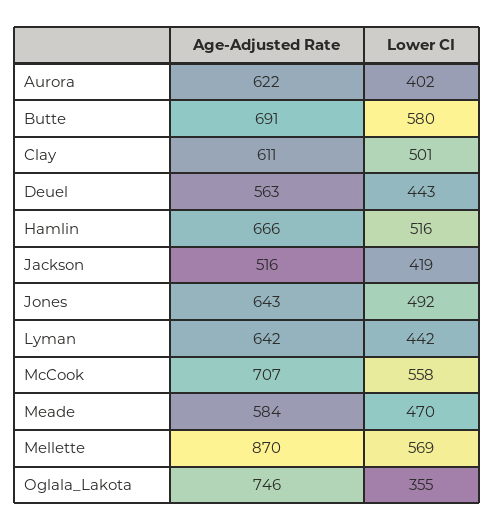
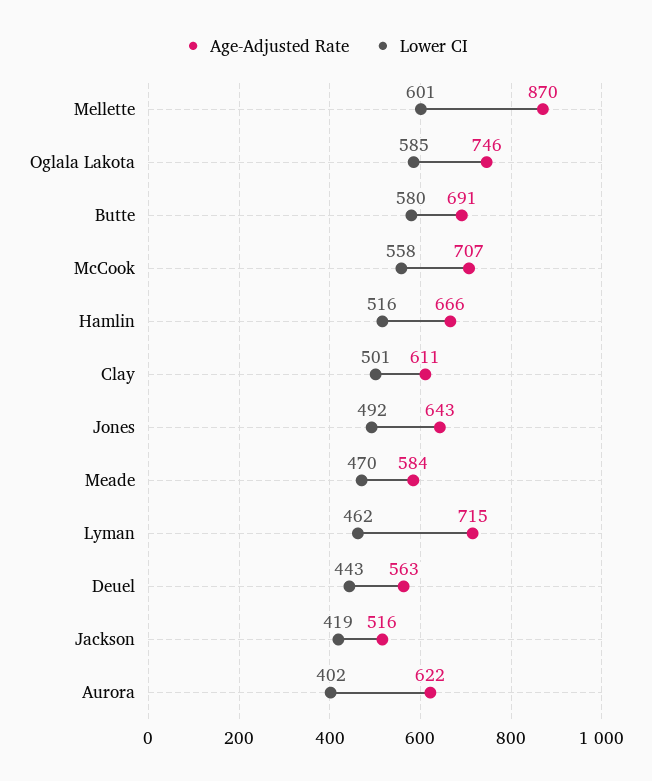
Age-Adjusted Rate, Lyman: 642 -> 715
Lower CI, Lyman: 442 -> 462
Lower CI, Mellette: 569 -> 601
Lower CI, Oglala_Lakota: 355 -> 585

